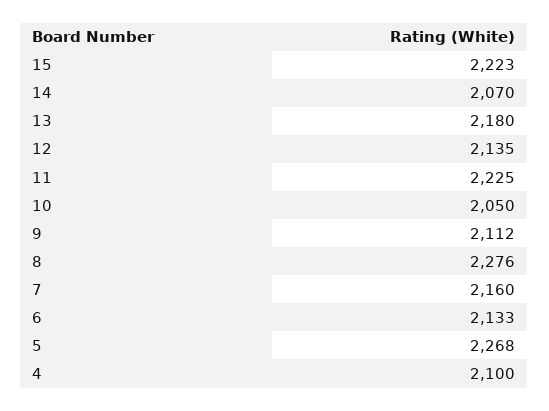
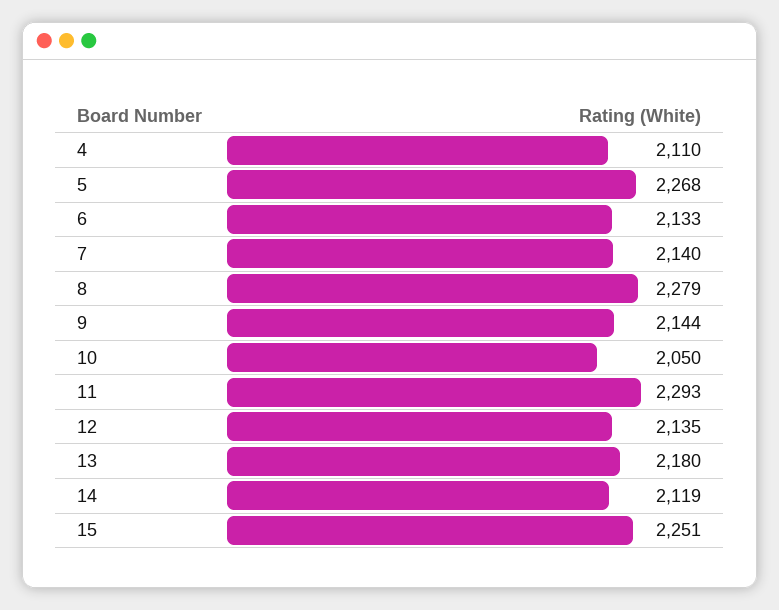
15: 2223 -> 2251
14: 2070 -> 2119
11: 2225 -> 2293
9: 2112 -> 2144
8: 2276 -> 2279
7: 2160 -> 2140
4: 2100 -> 2110

